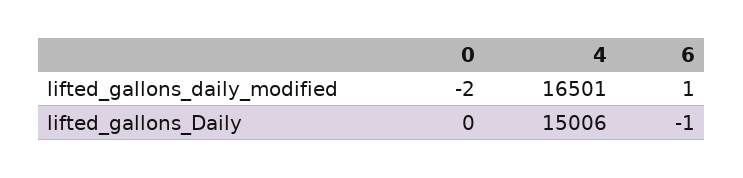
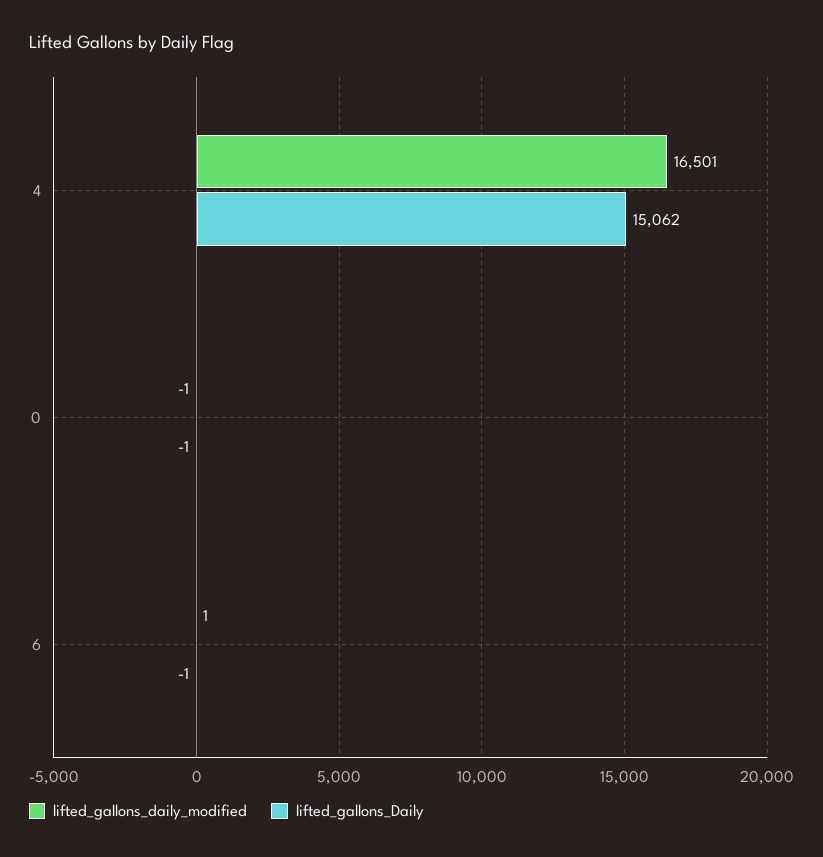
lifted_gallons_daily_modified, 0: -2 -> -1
lifted_gallons_Daily, 0: 0 -> -1
lifted_gallons_Daily, 4: 15006 -> 15062

